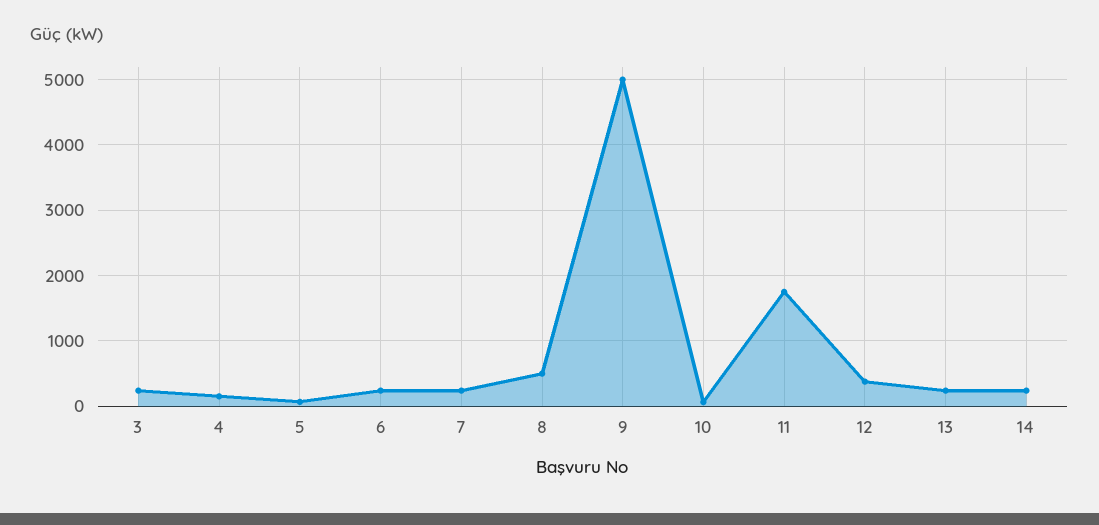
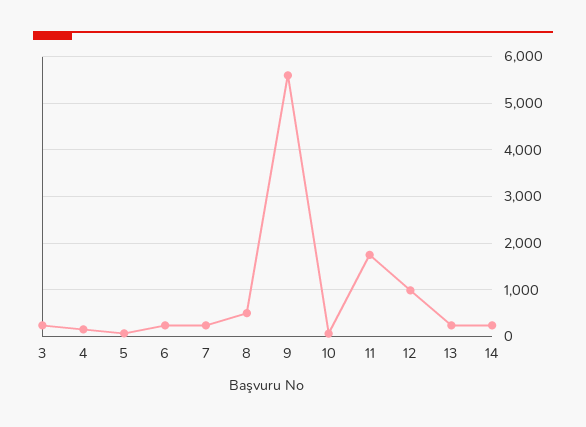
9: 5000 -> 5600
12: 400 -> 1000

